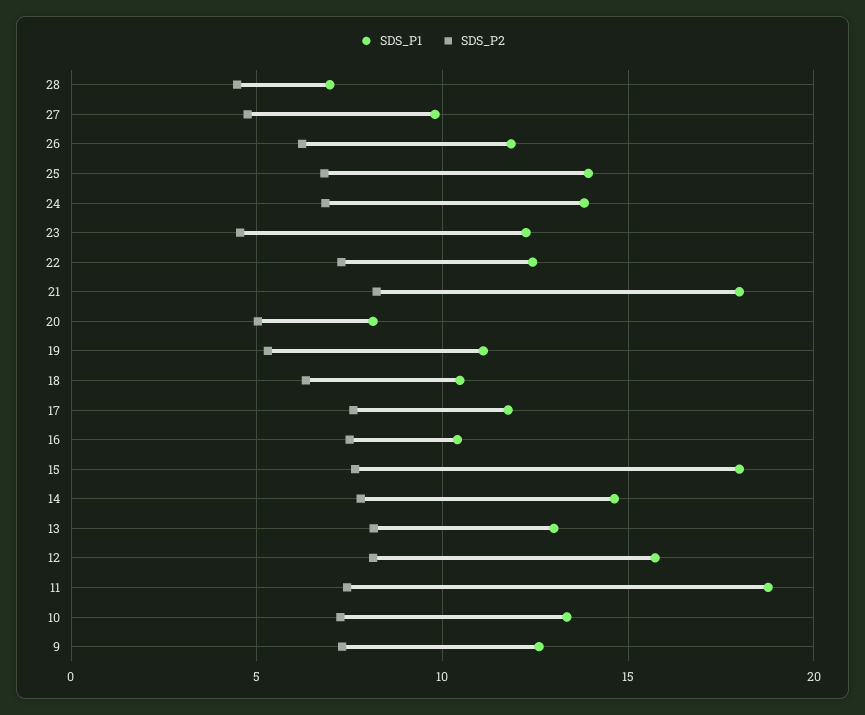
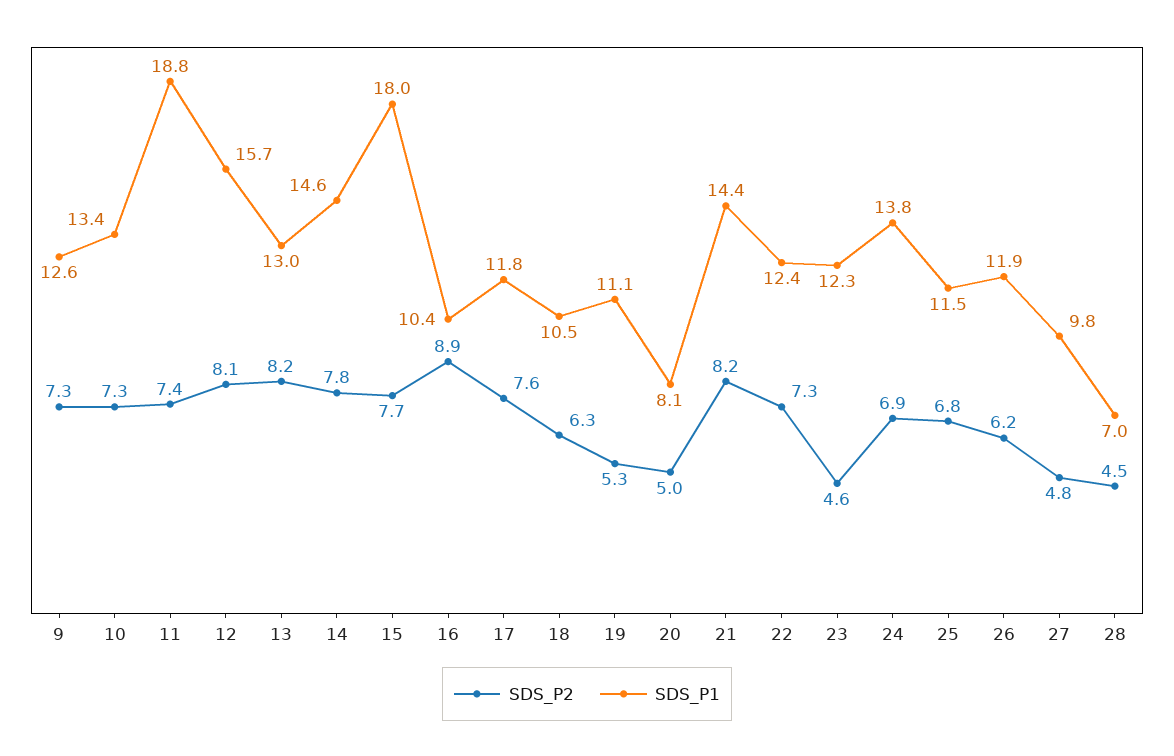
SDS_P1, 25: 14 -> 11.5
SDS_P1, 21: 18 -> 14.4
SDS_P2, 16: 7.5 -> 8.9

